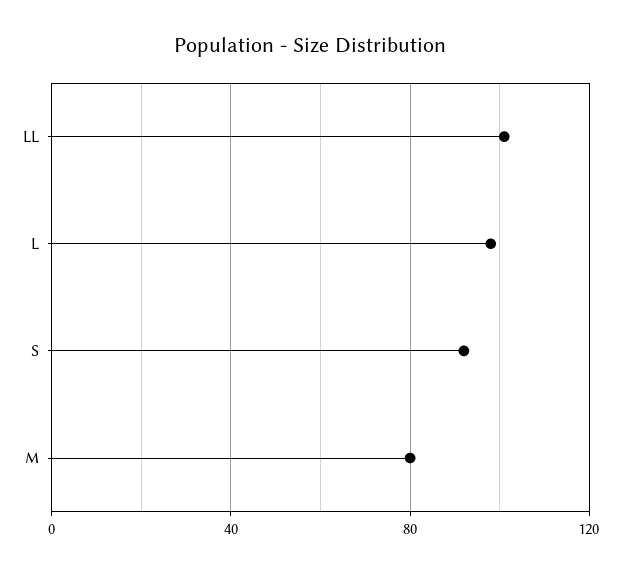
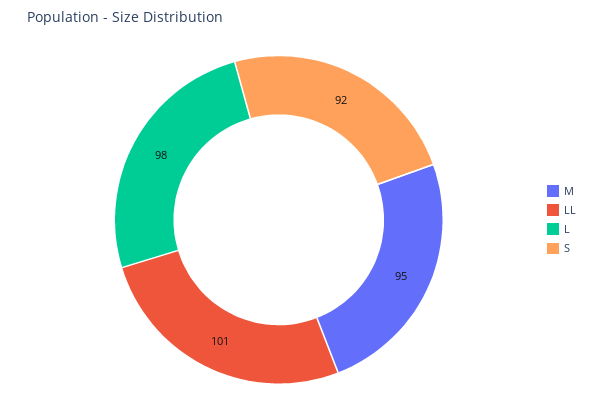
M: 80 -> 95

